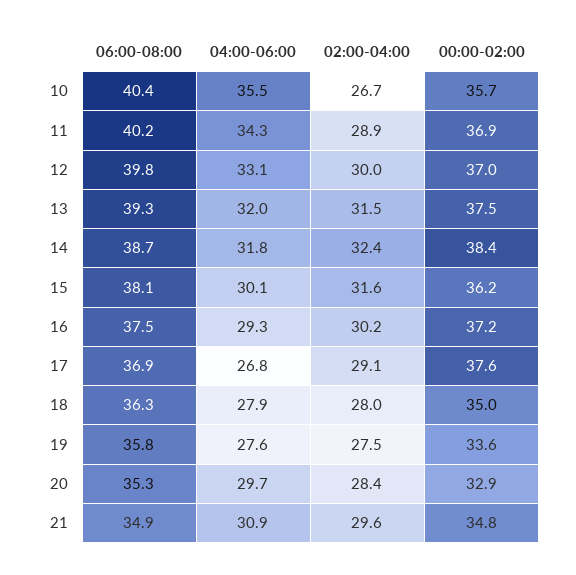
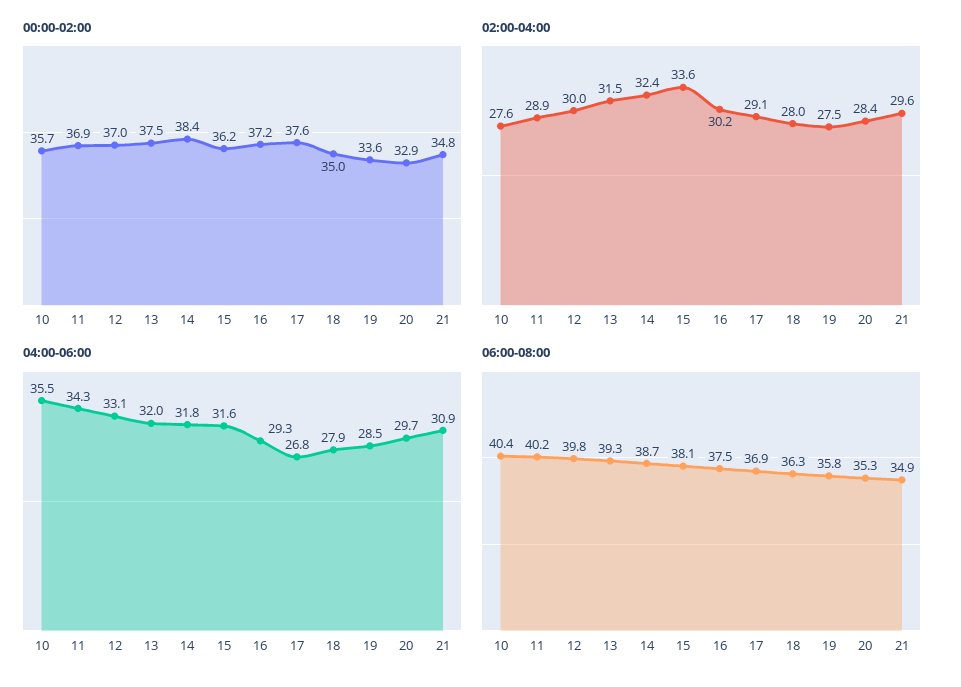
02:00-04:00, 10: 26.7 -> 27.6
04:00-06:00, 15: 30.1 -> 31.6
02:00-04:00, 15: 31.6 -> 33.6
04:00-06:00, 19: 27.6 -> 28.5

